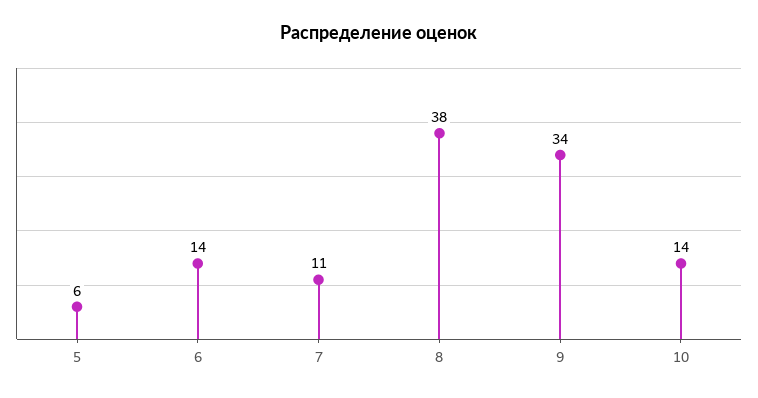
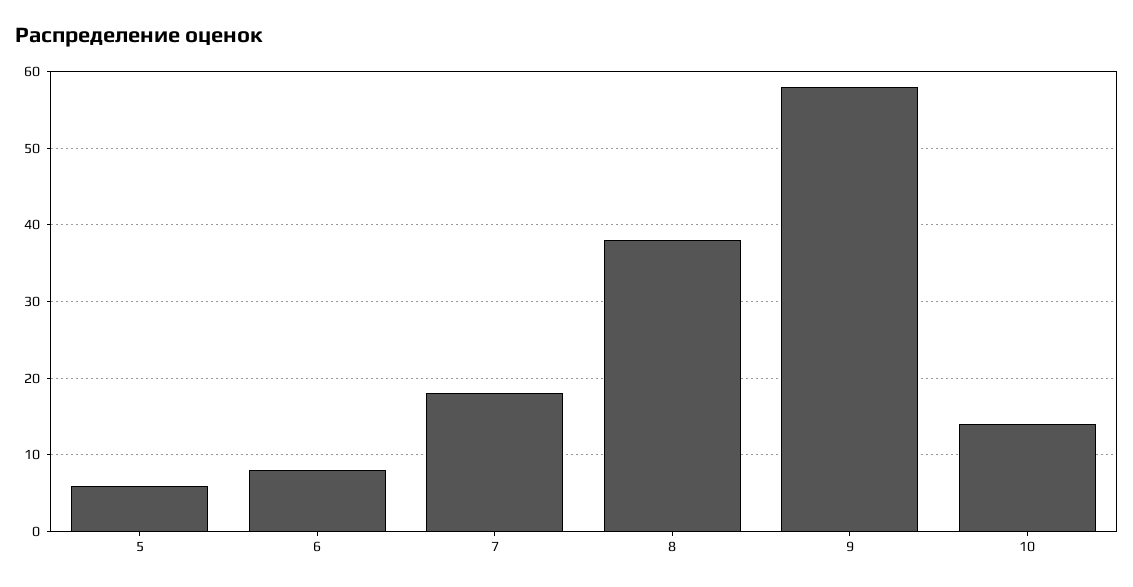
6: 14 -> 8
7: 11 -> 18
9: 34 -> 58

